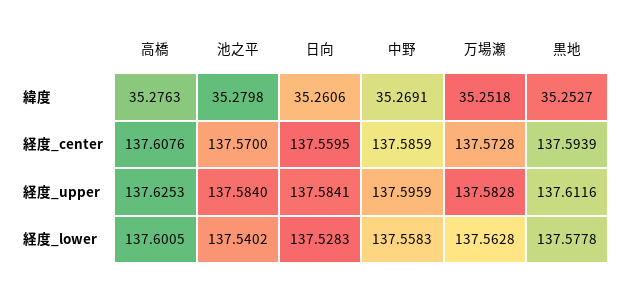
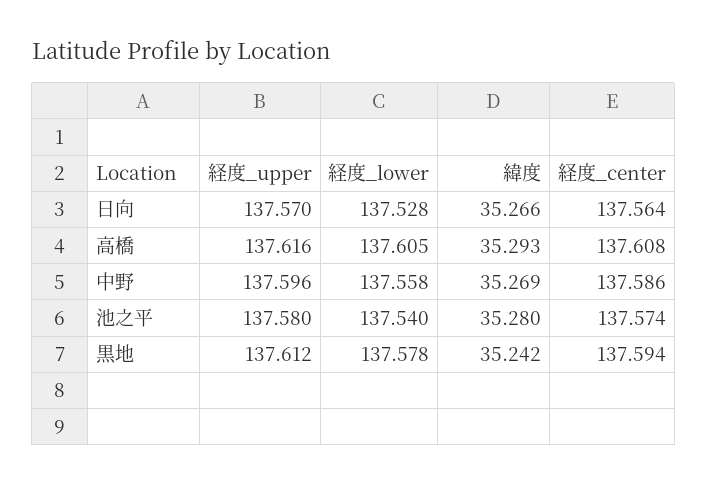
高橋, 緯度: 35.2763 -> 35.293
日向, 緯度: 35.2606 -> 35.266
万場瀬, 緯度: 35.2518 -> none
黒地, 緯度: 35.2527 -> 35.242
池之平, 経度_center: 137.57 -> 137.574
日向, 経度_center: 137.5595 -> 137.564
万場瀬, 経度_center: 137.5728 -> none
高橋, 経度_upper: 137.6253 -> 137.616
池之平, 経度_upper: 137.584 -> 137.58
日向, 経度_upper: 137.5841 -> 137.57
万場瀬, 経度_upper: 137.5828 -> none
高橋, 経度_lower: 137.6005 -> 137.605
万場瀬, 経度_lower: 137.5628 -> none

